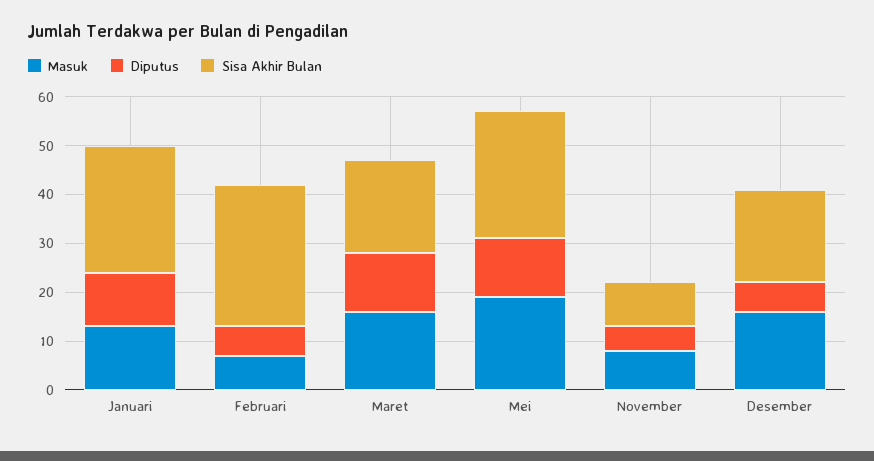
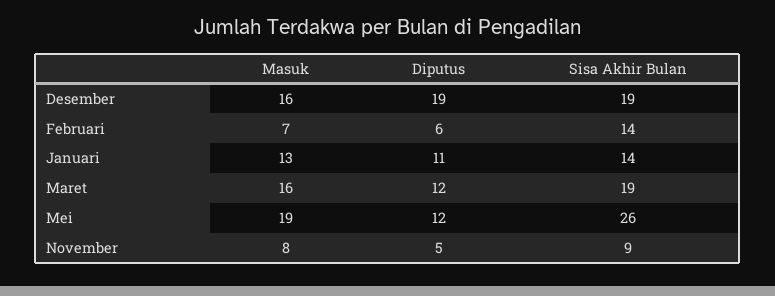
Sisa Akhir Bulan, Januari: 25 -> 14
Sisa Akhir Bulan, Februari: 30 -> 14
Diputus, Desember: 5 -> 19

